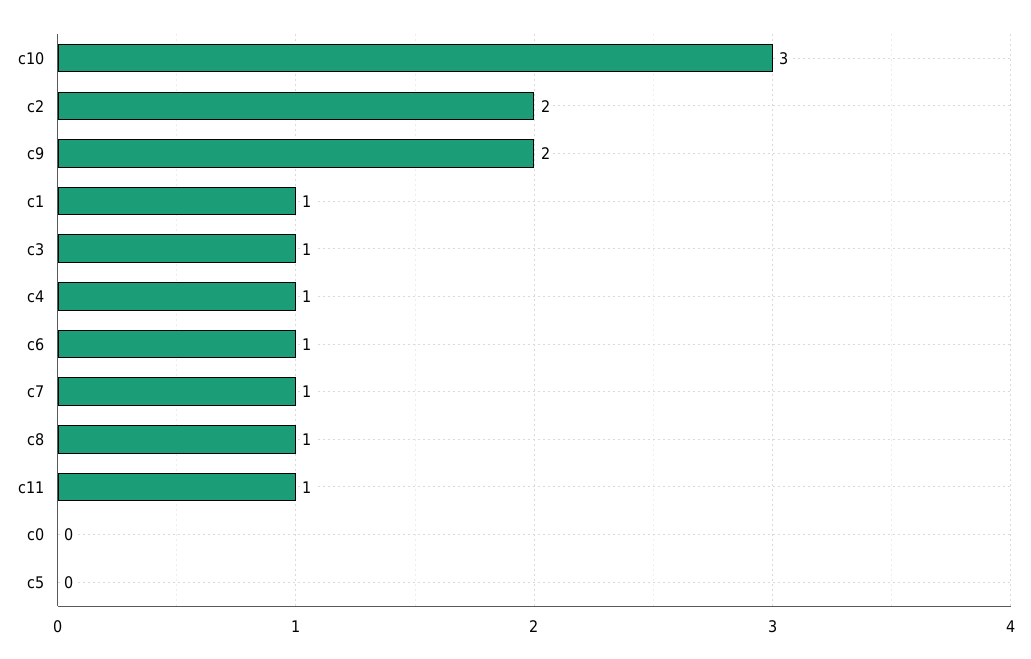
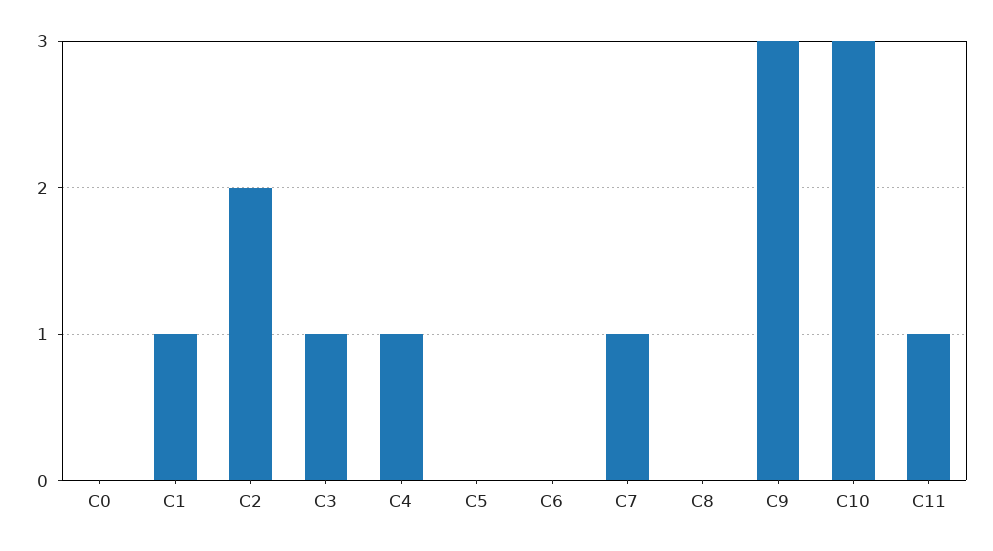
c9: 2 -> 3
c6: 1 -> 0
c8: 1 -> 0

